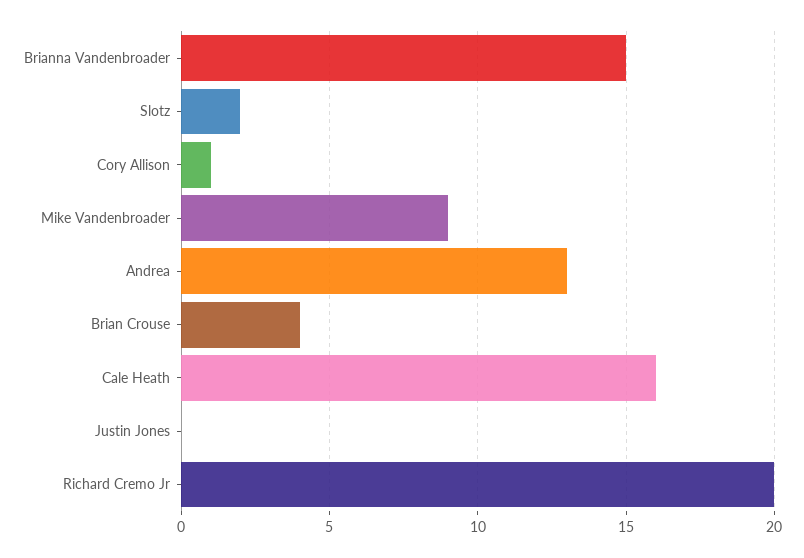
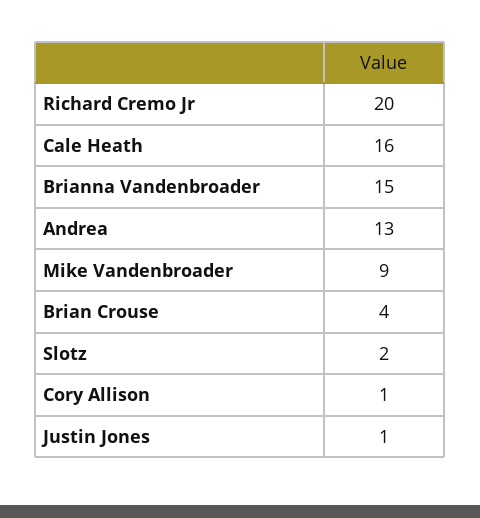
Justin Jones: 0 -> 1

